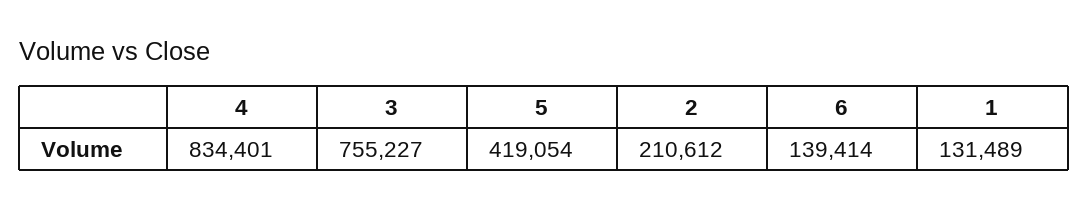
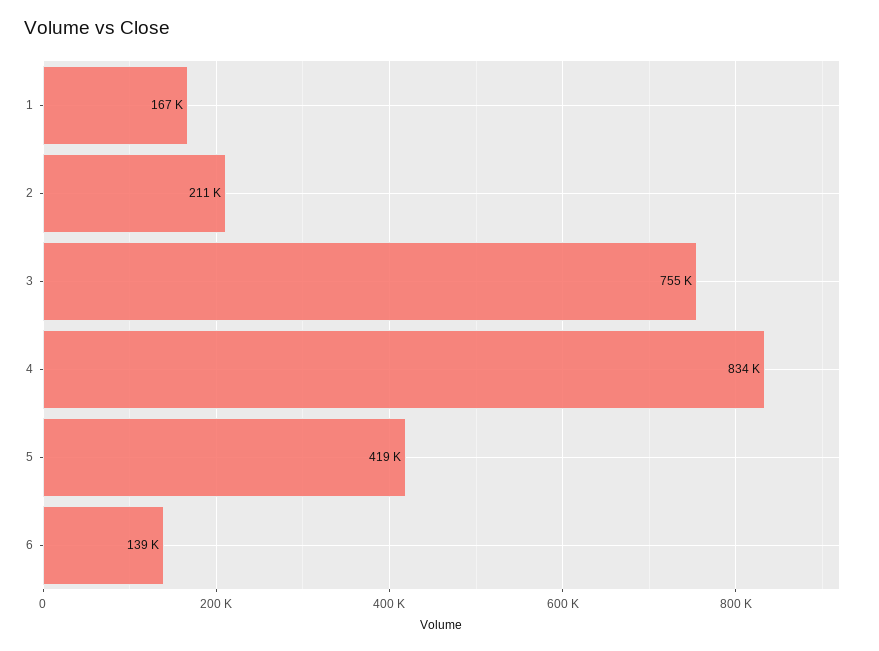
1: 131489 -> 167000

